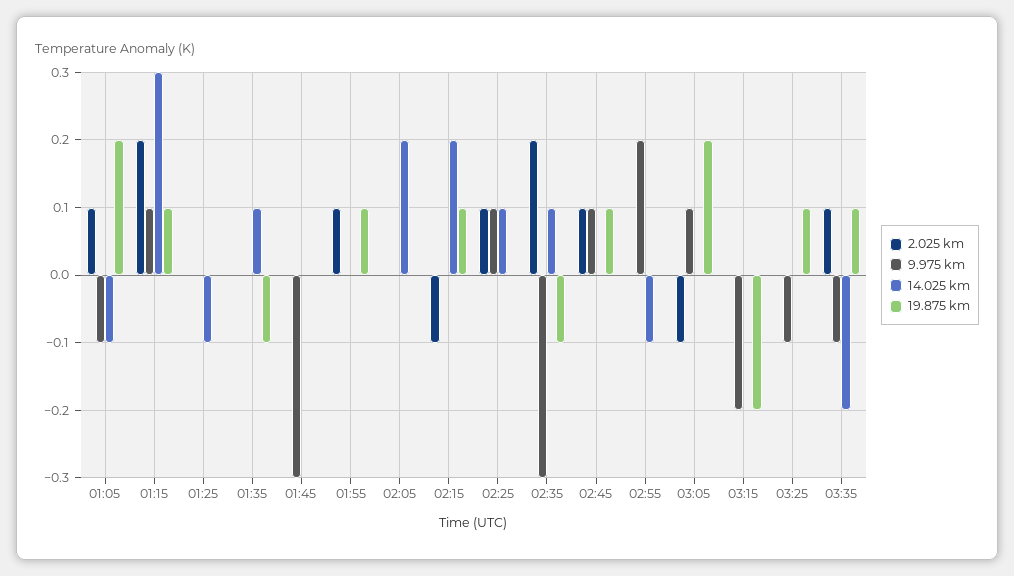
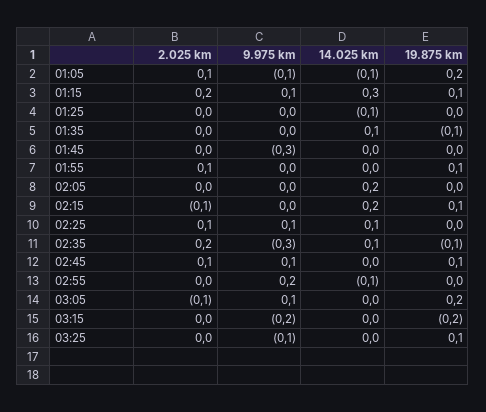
2.025 km, 03:35: 0.1 -> none
9.975 km, 03:35: -0.1 -> none
14.025 km, 03:35: -0.2 -> none
19.875 km, 03:35: 0.1 -> none

